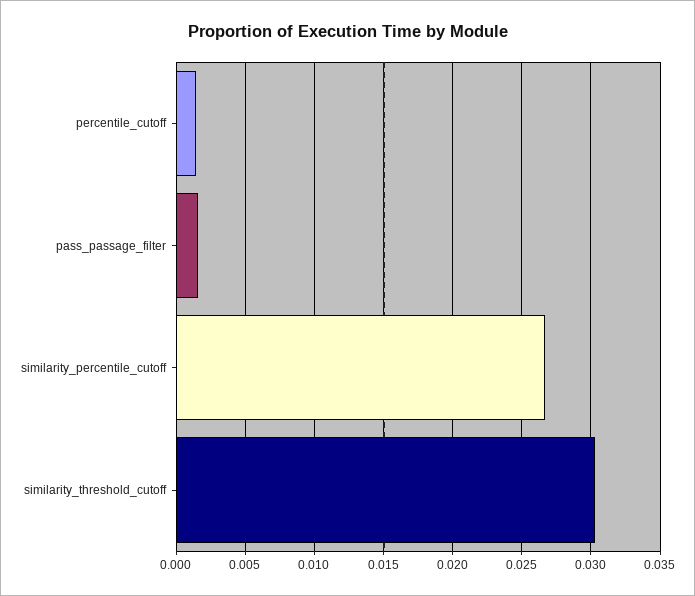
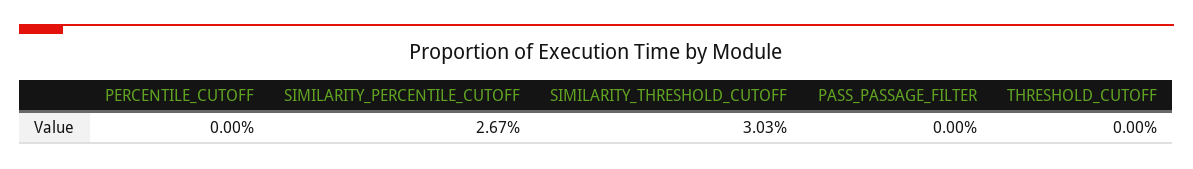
percentile_cutoff: 0.0015 -> 0
pass_passage_filter: 0.0015 -> 0
THRESHOLD_CUTOFF: none -> 0

